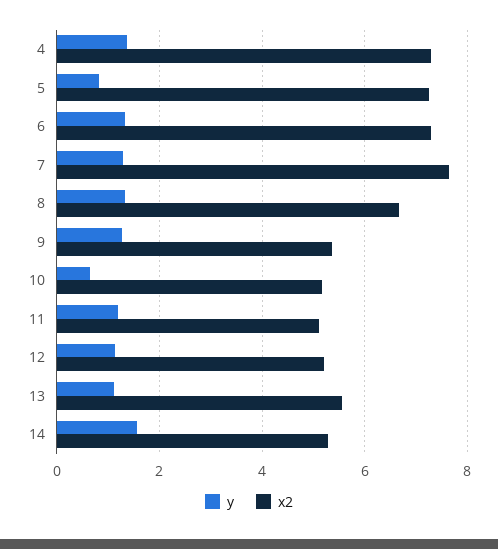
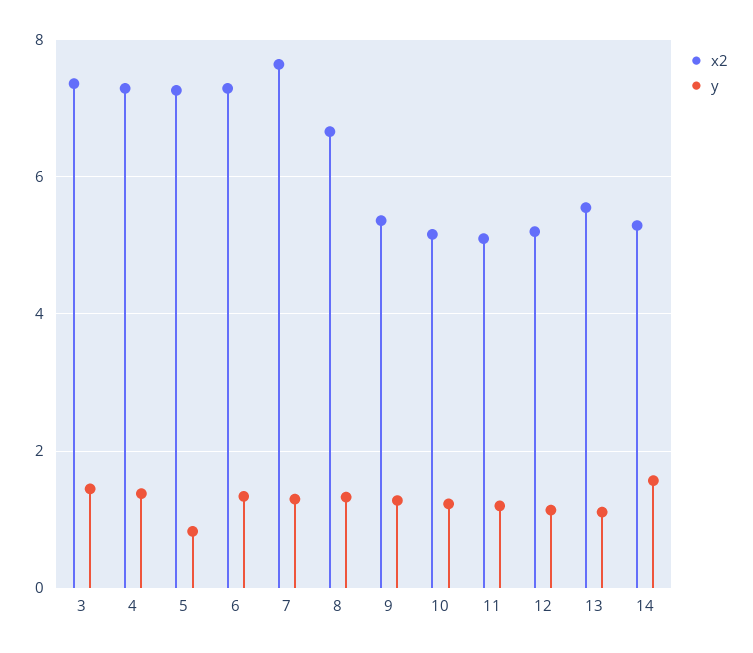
y, 10: 0.6 -> 1.2
x2, 3: none -> 7.4
y, 3: none -> 1.4

